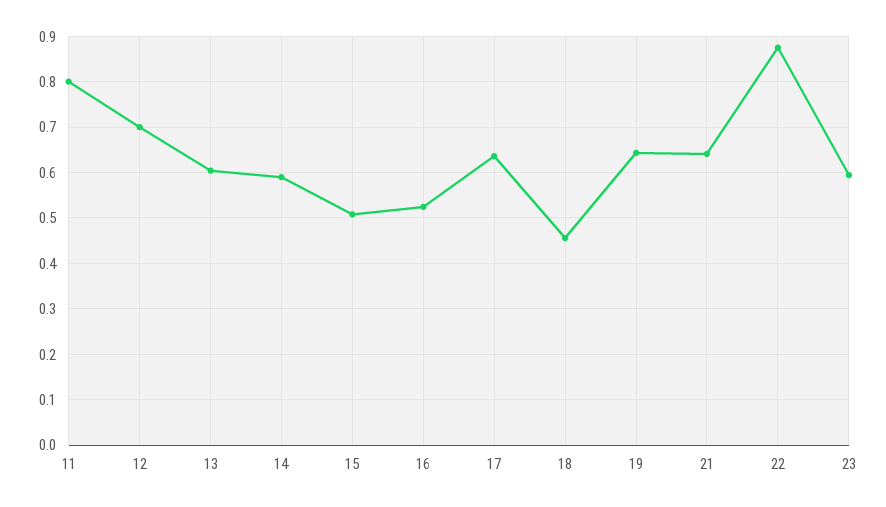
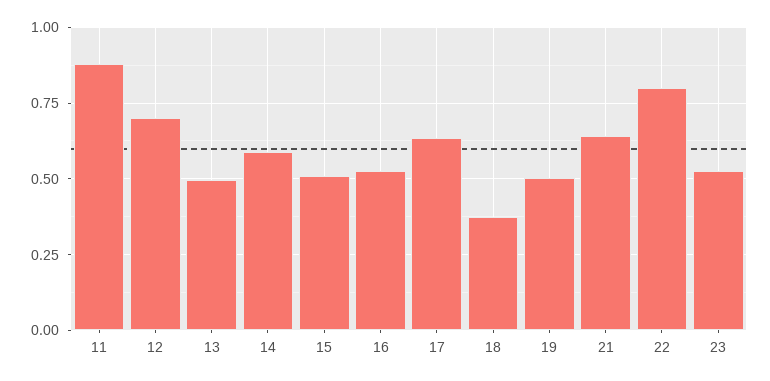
11: 0.8 -> 0.875
13: 0.6 -> 0.5
18: 0.46 -> 0.375
19: 0.64 -> 0.5
22: 0.88 -> 0.8
23: 0.6 -> 0.525

